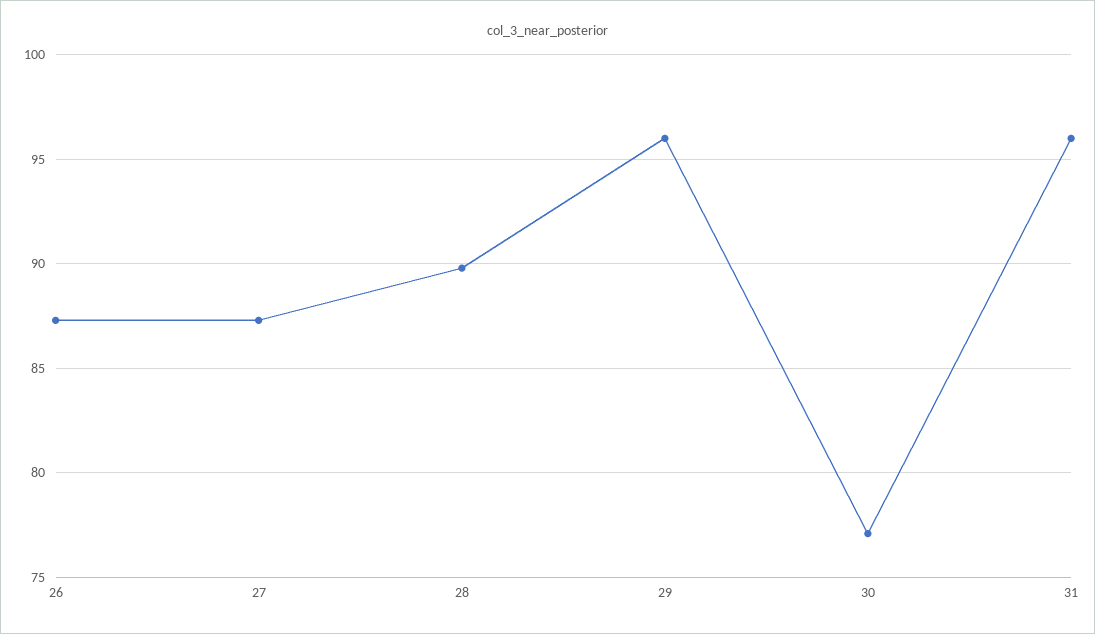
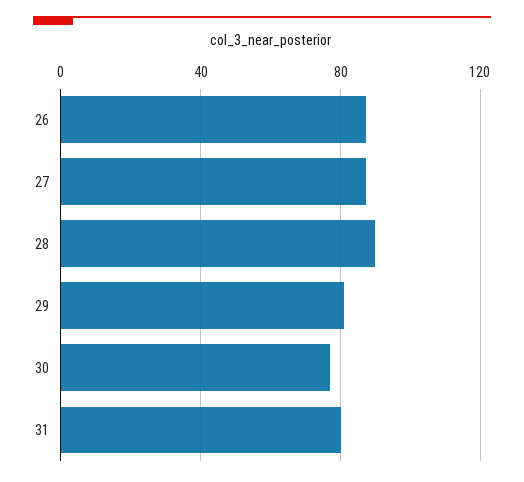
29: 96 -> 80
31: 96 -> 80

